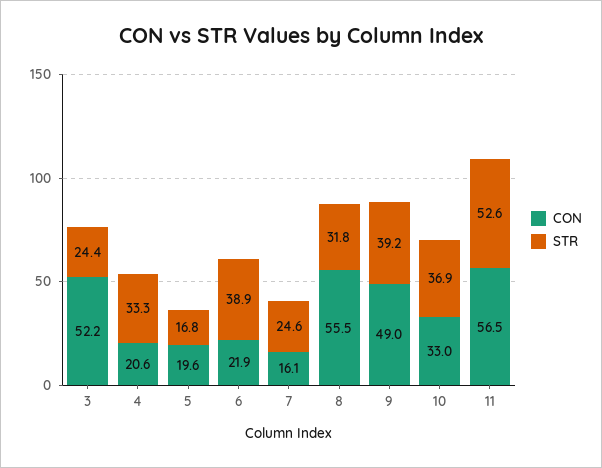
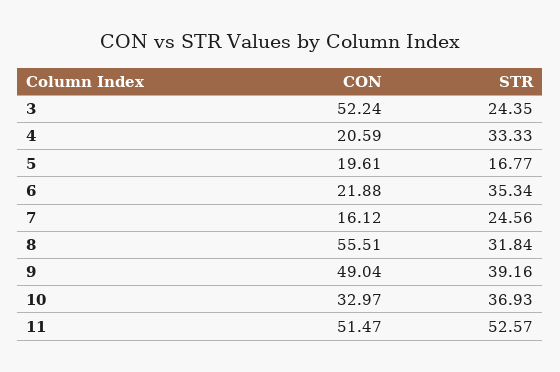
STR, 6: 38.9 -> 35.34
CON, 11: 56.5 -> 51.47

